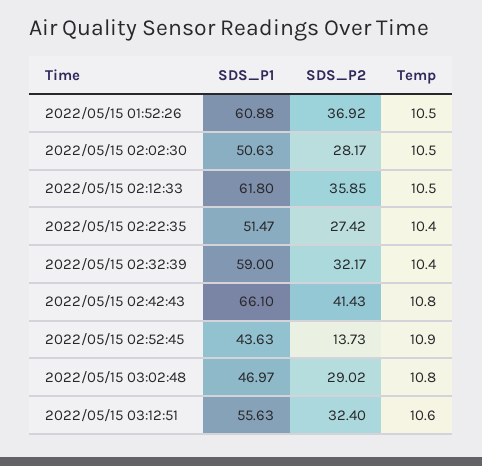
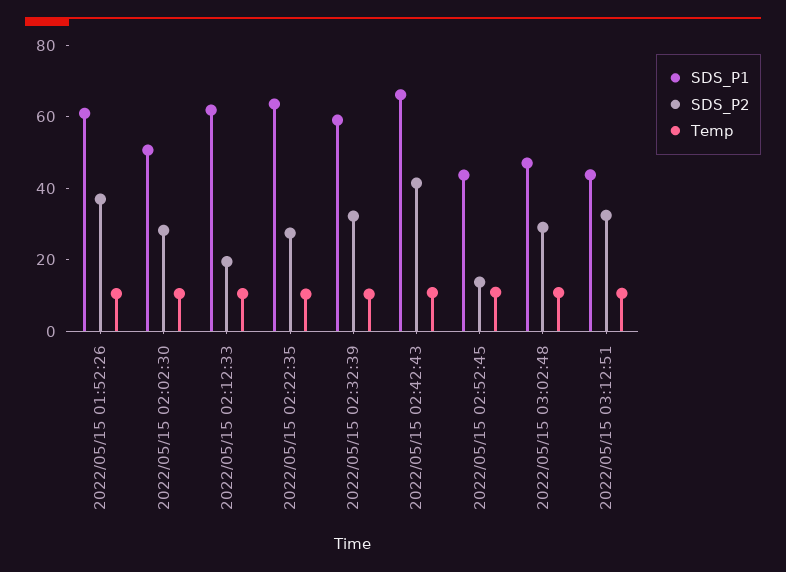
SDS_P2, 2022/05/15 02:12:33: 35.85 -> 20
SDS_P1, 2022/05/15 02:22:35: 51.47 -> 65
SDS_P1, 2022/05/15 03:12:51: 55.63 -> 45

